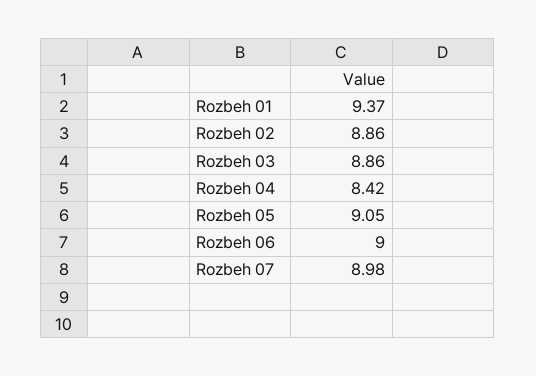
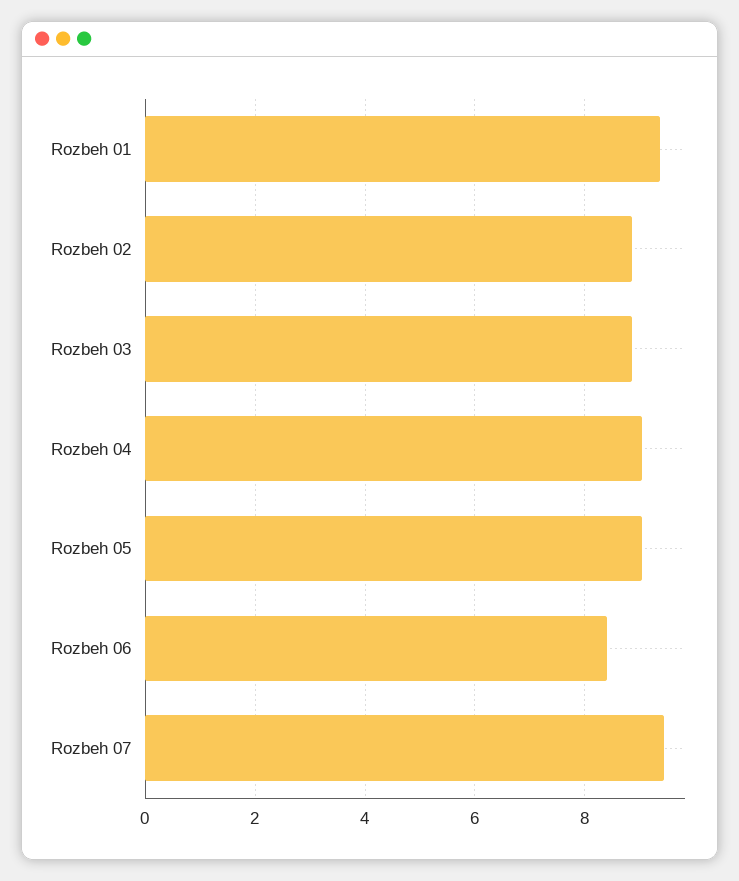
Rozbeh 04: 8.42 -> 9
Rozbeh 06: 9 -> 8.4
Rozbeh 07: 8.98 -> 9.4

